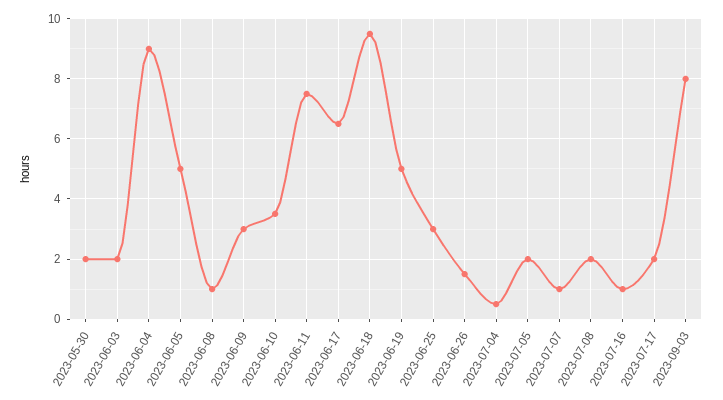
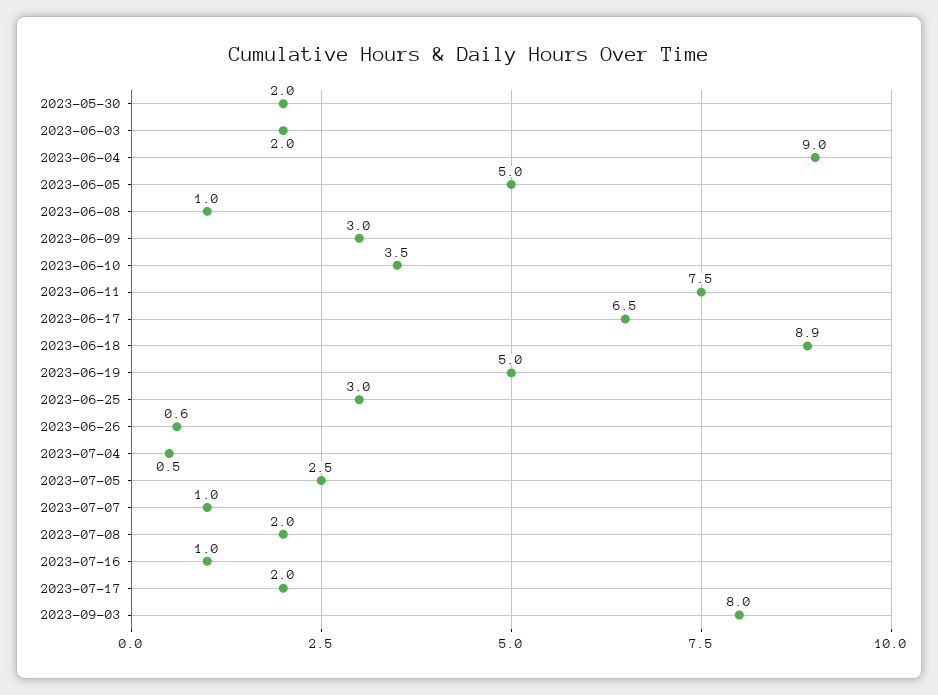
2023-06-18: 9.5 -> 8.9
2023-06-26: 1.5 -> 0.6
2023-07-05: 2 -> 2.5

